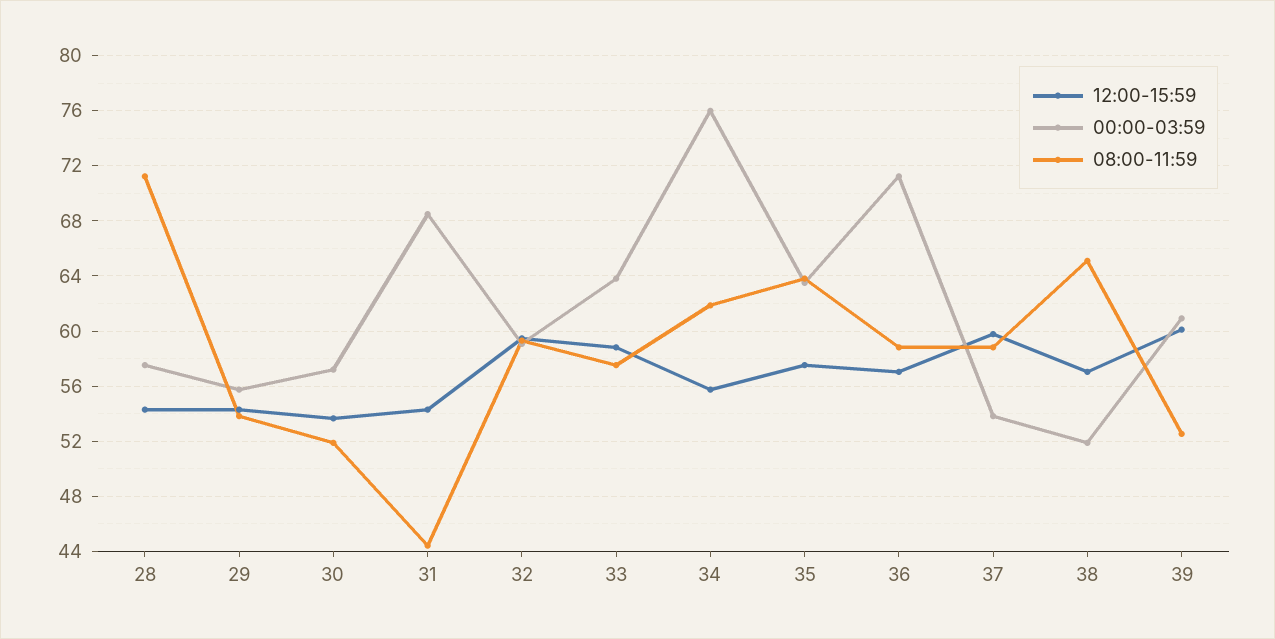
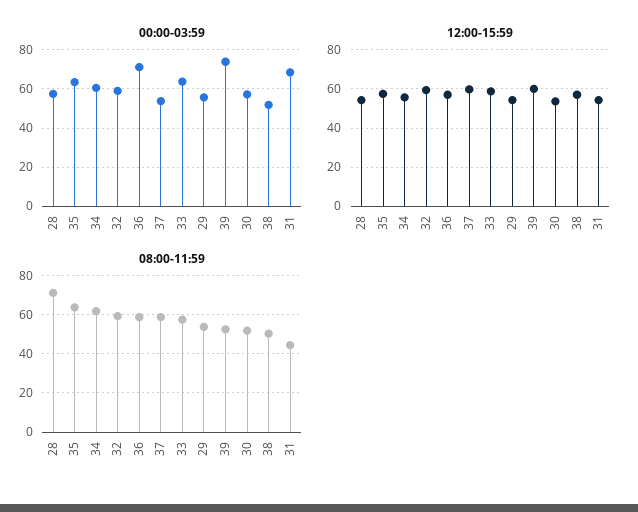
00:00-03:59, 34: 76 -> 60
08:00-11:59, 38: 65 -> 50
00:00-03:59, 39: 61 -> 75

